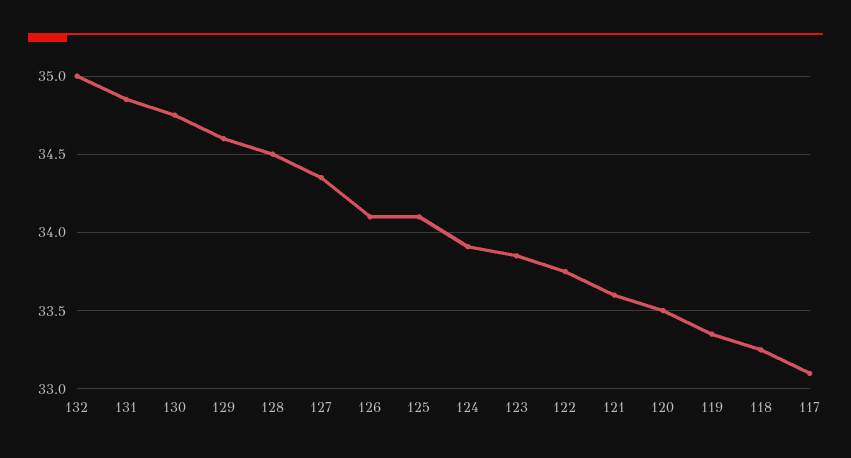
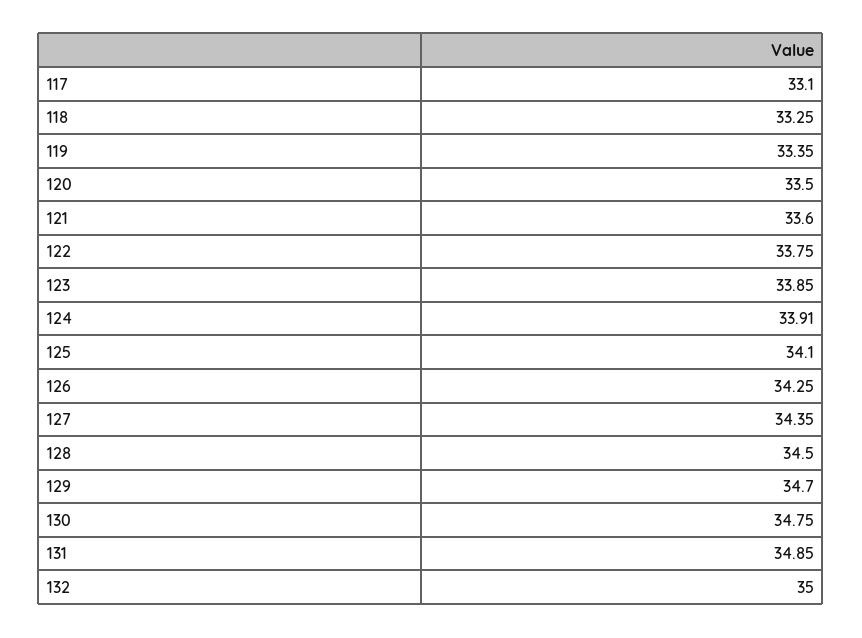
129: 34.6 -> 34.7
126: 34.1 -> 34.25

